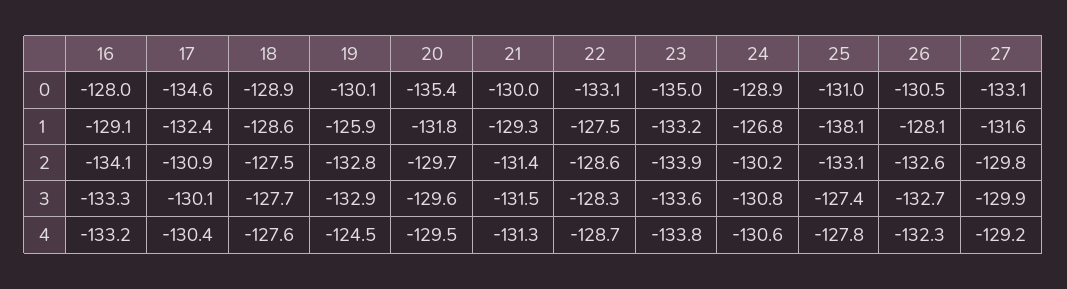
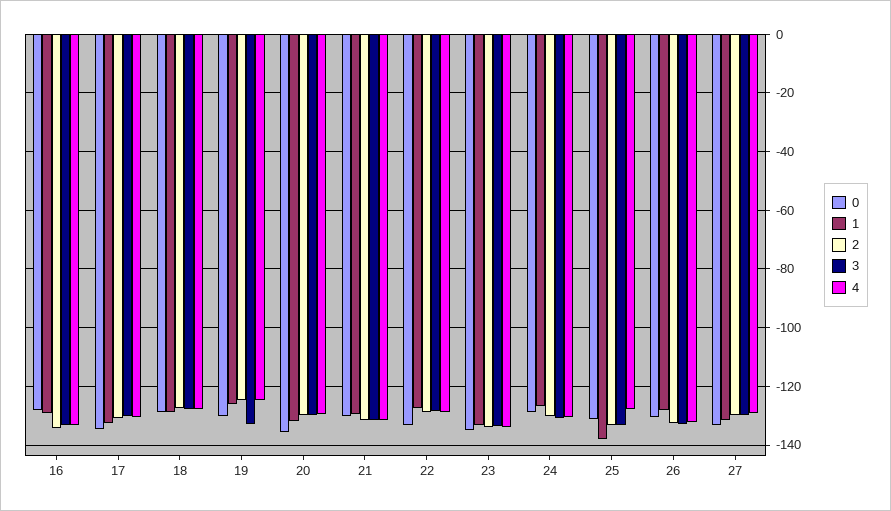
2, 19: -132.8 -> -125
3, 25: -127.4 -> -132.5

